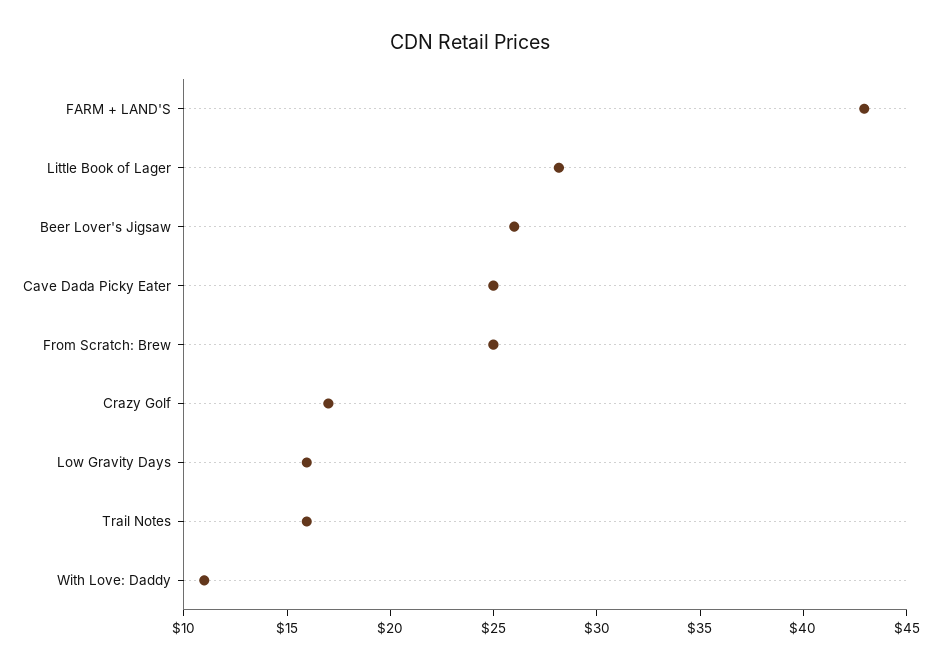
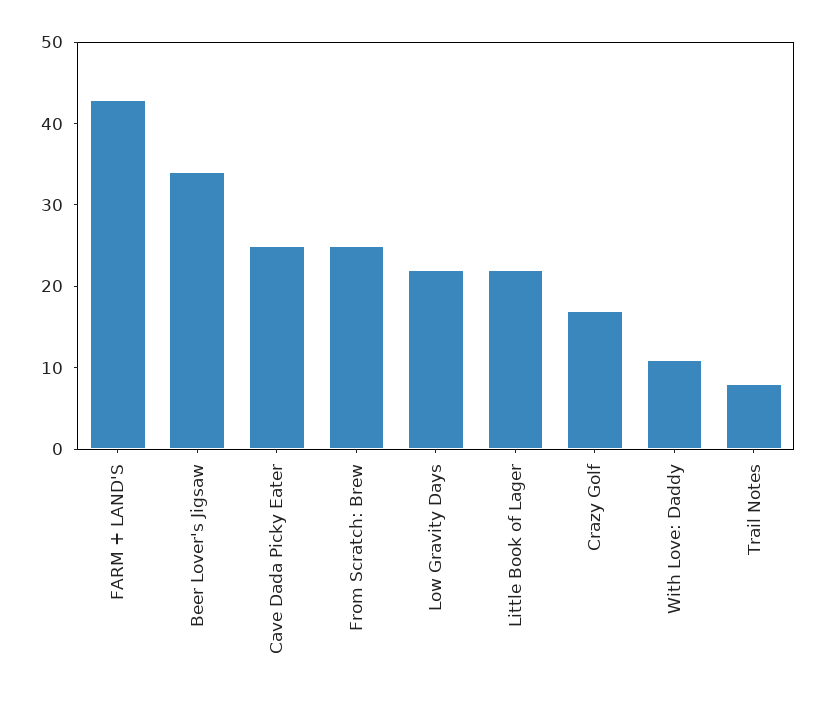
Little Book of Lager: 28 -> 22
Beer Lover's Jigsaw: 26 -> 34
Low Gravity Days: 16 -> 22
Trail Notes: 16 -> 8

